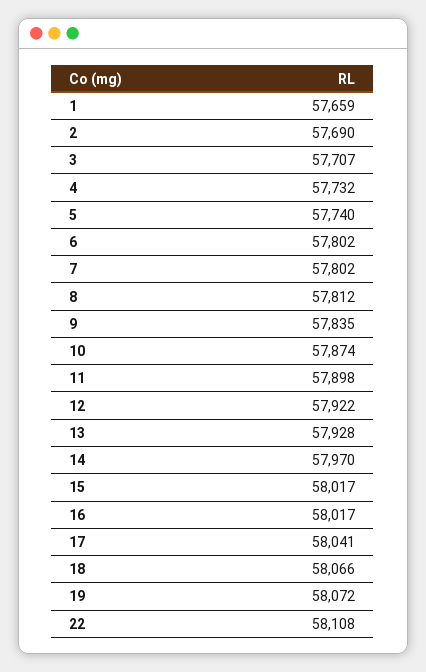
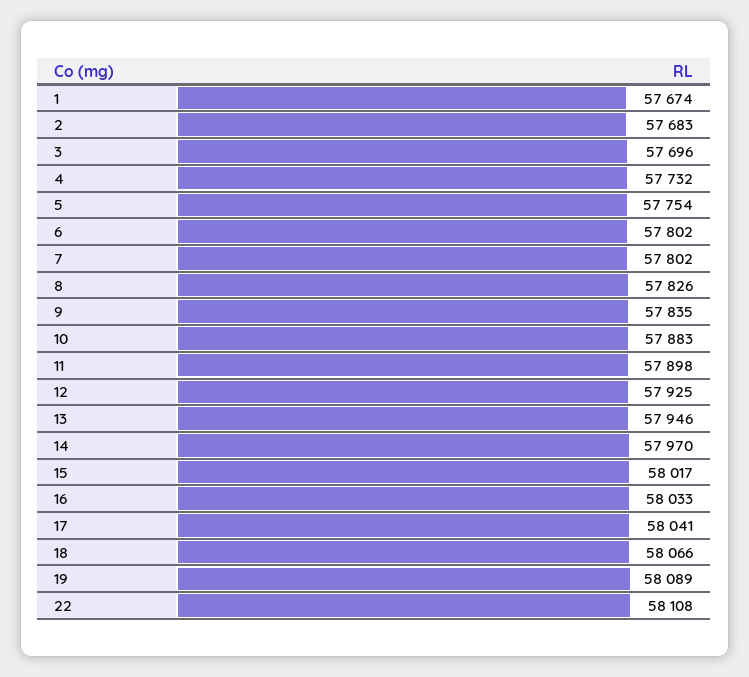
1: 57659 -> 57674
2: 57690 -> 57683
3: 57707 -> 57696
5: 57740 -> 57754
8: 57812 -> 57826
10: 57874 -> 57883
12: 57922 -> 57925
13: 57928 -> 57946
16: 58017 -> 58033
19: 58072 -> 58089

